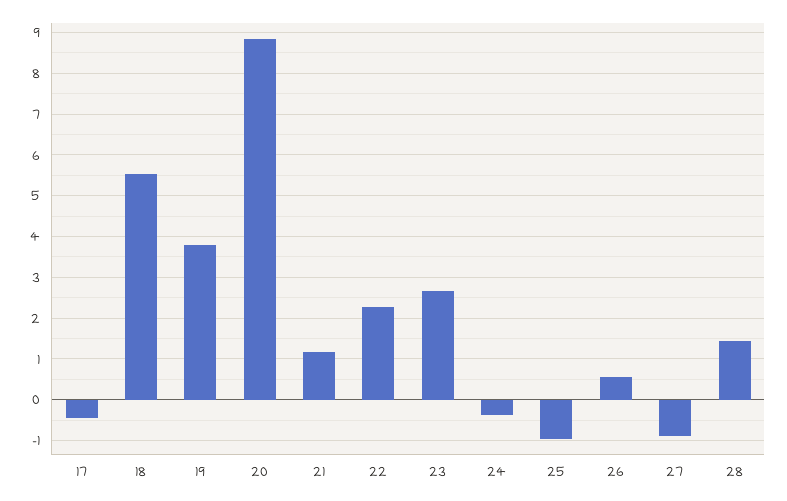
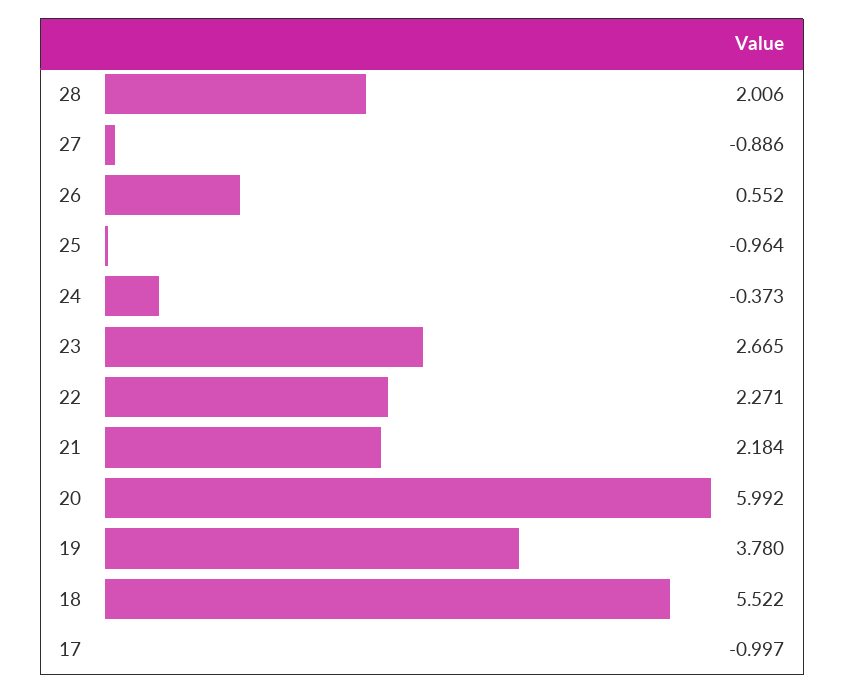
17: -0.4 -> -0.997
20: 8.8 -> 5.992
21: 1.2 -> 2.184
28: 1.4 -> 2.006

